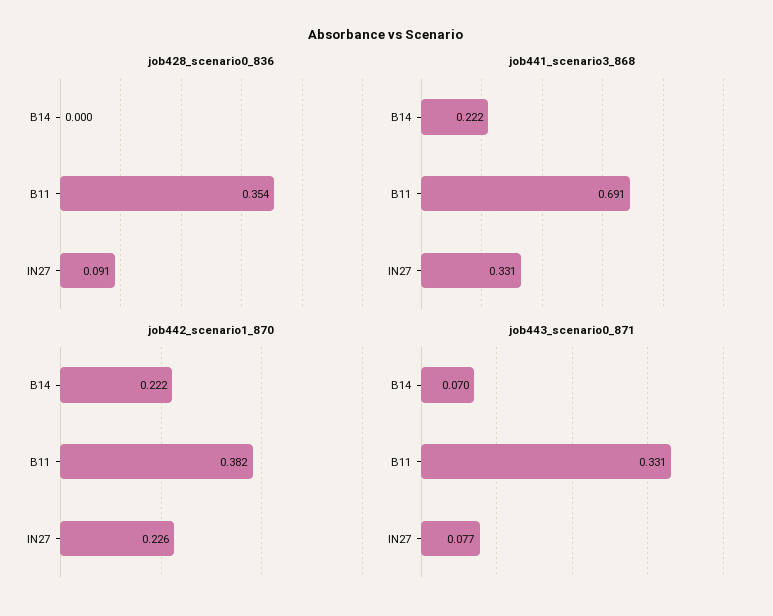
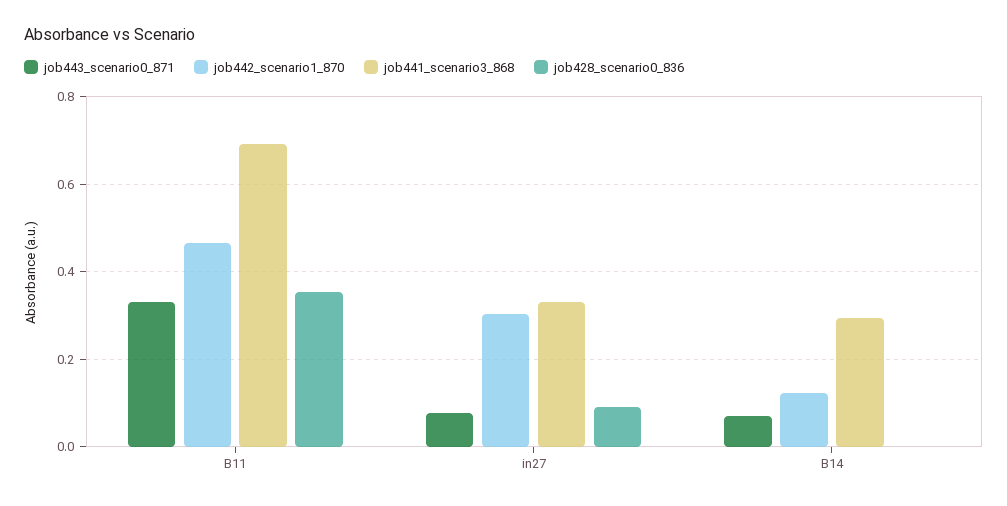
job441_scenario3_868, B14: 0.222 -> 0.3
job442_scenario1_870, B14: 0.222 -> 0.12
job442_scenario1_870, B11: 0.382 -> 0.46
job442_scenario1_870, IN27: 0.226 -> 0.3

